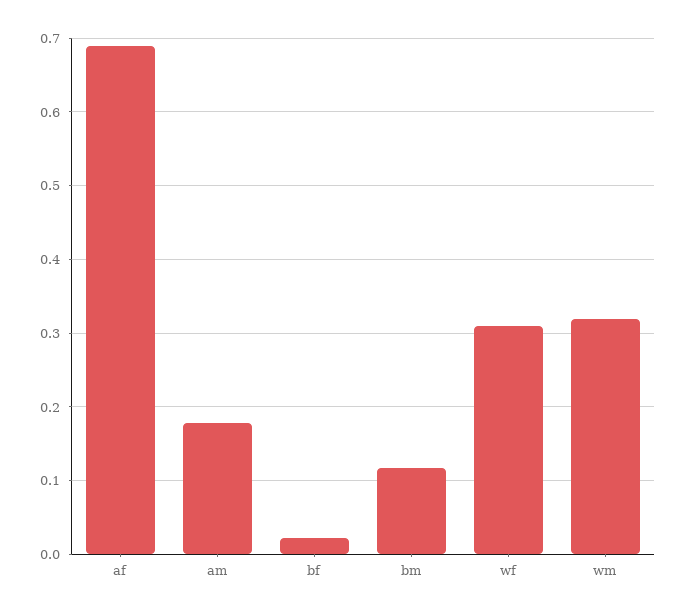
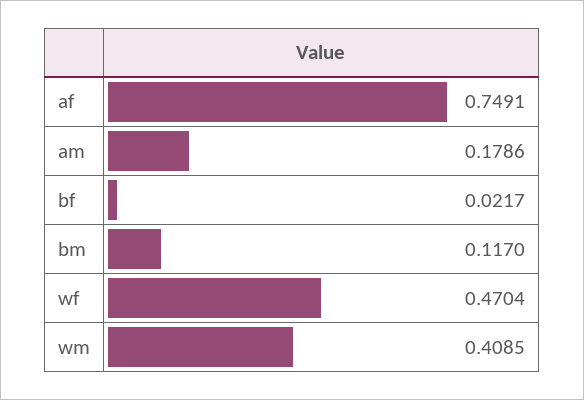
af: 0.69 -> 0.7491
wf: 0.31 -> 0.4704
wm: 0.32 -> 0.4085

